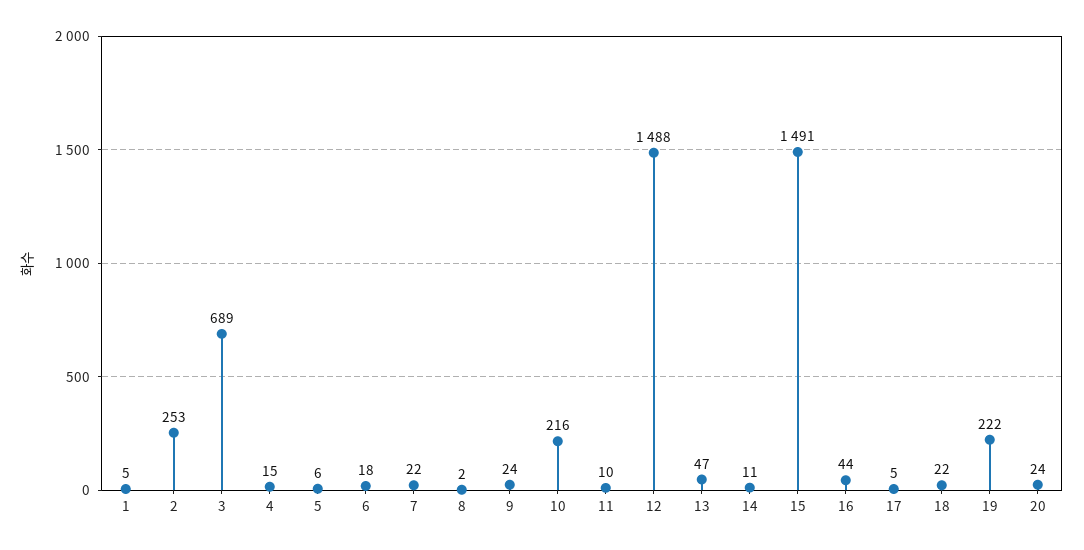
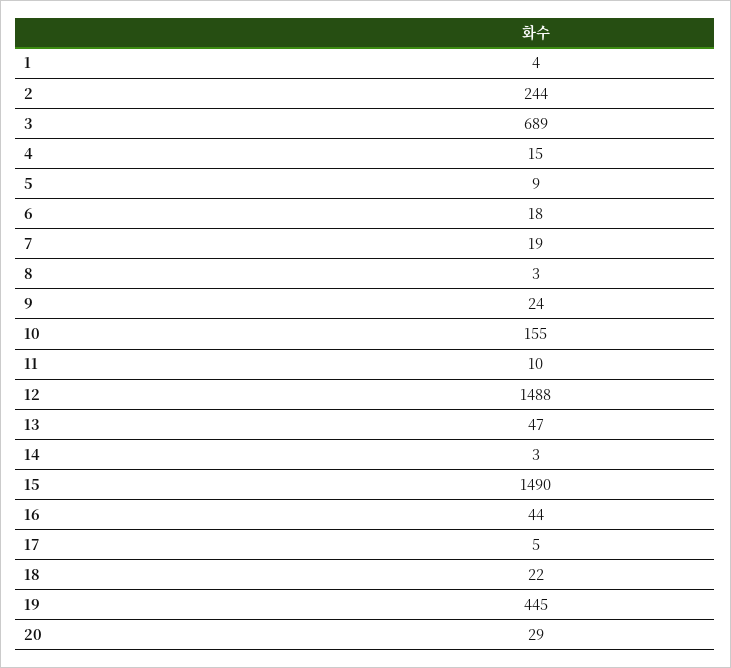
1: 5 -> 4
2: 253 -> 244
5: 6 -> 9
7: 22 -> 19
8: 2 -> 3
10: 216 -> 155
14: 11 -> 3
15: 1491 -> 1490
19: 222 -> 445
20: 24 -> 29

